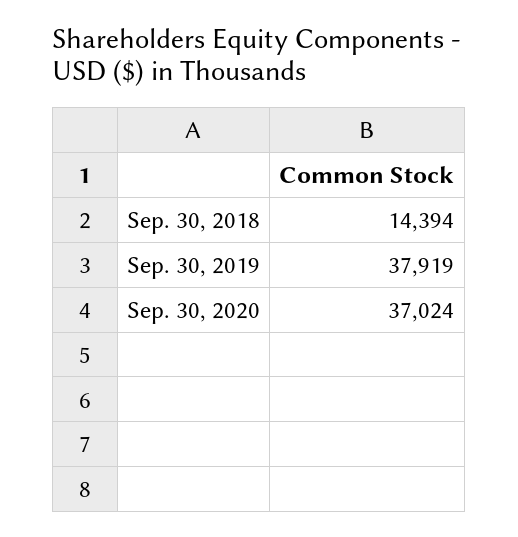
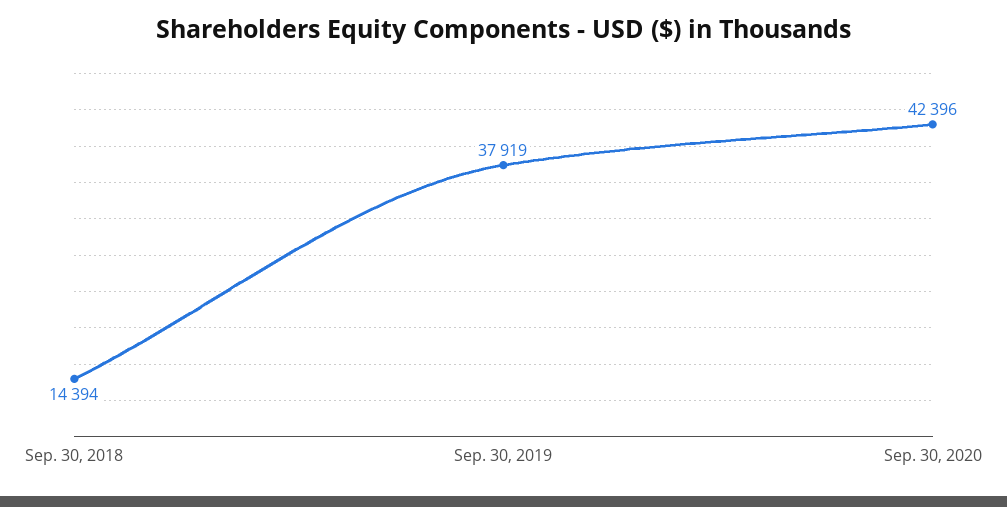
Sep. 30, 2020: 37024 -> 42396

